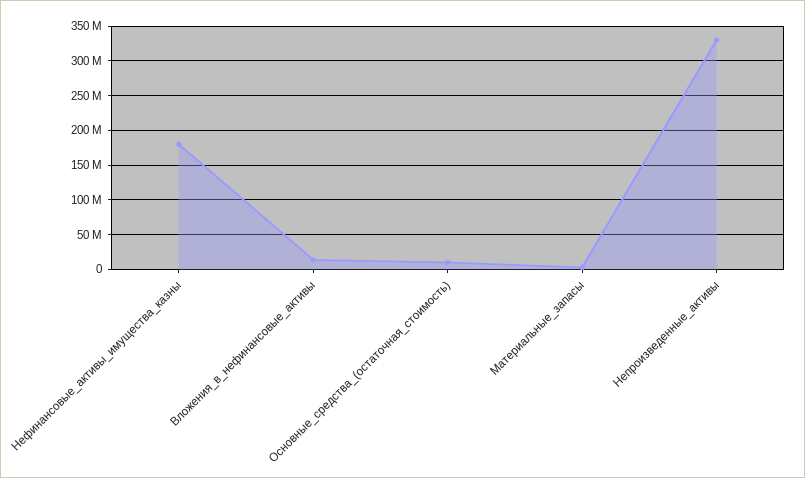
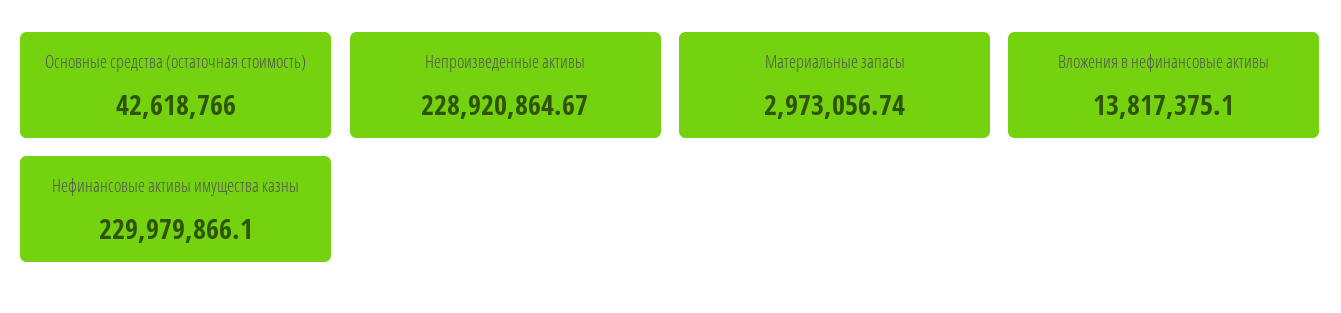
Нефинансовые_активы_имущества_казны: 180000000 -> 229979866.1
Основные_средства_(остаточная_стоимость): 10000000 -> 42618766
Непроизведенные_активы: 330000000 -> 228920864.67

